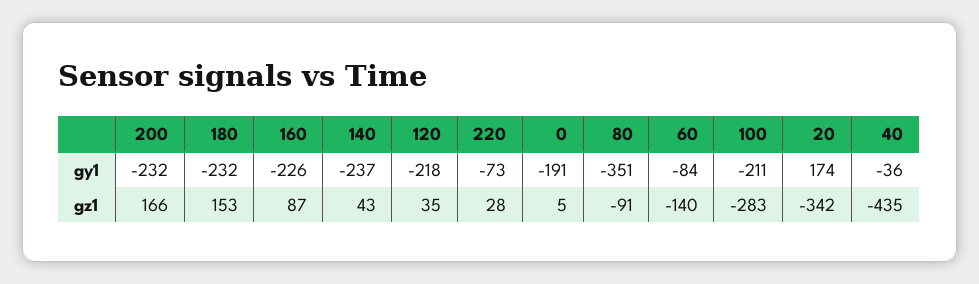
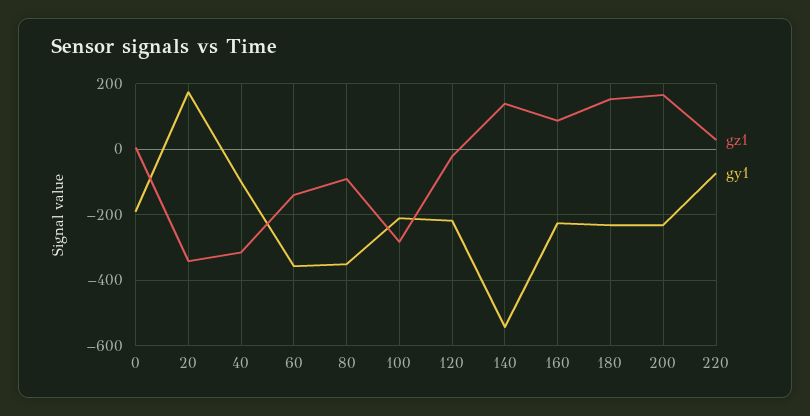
gy1, 140: -237 -> -540
gy1, 60: -84 -> -360
gy1, 40: -36 -> -100
gz1, 140: 43 -> 140
gz1, 120: 35 -> -20
gz1, 40: -435 -> -320

